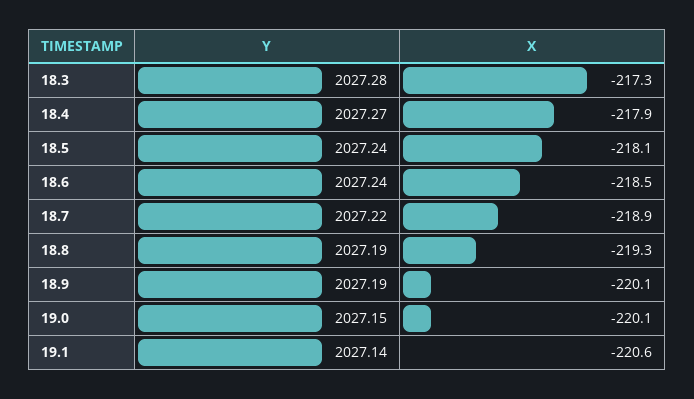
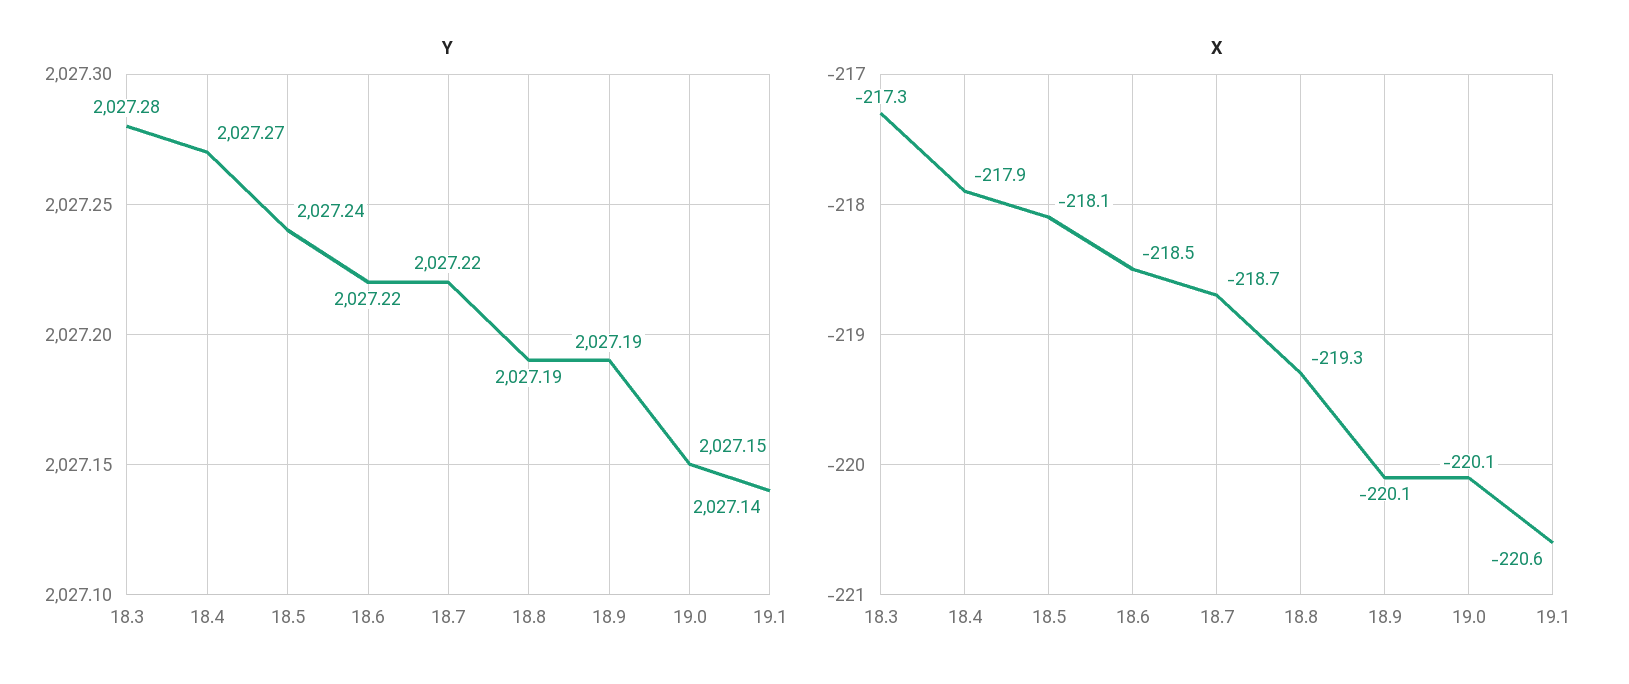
Y, 18.6: 2027.24 -> 2027.22
X, 18.7: -218.9 -> -218.7

